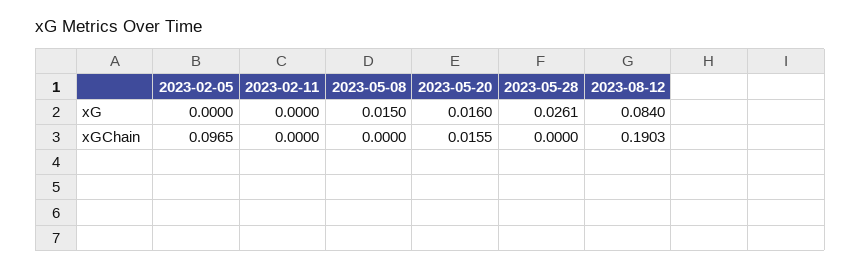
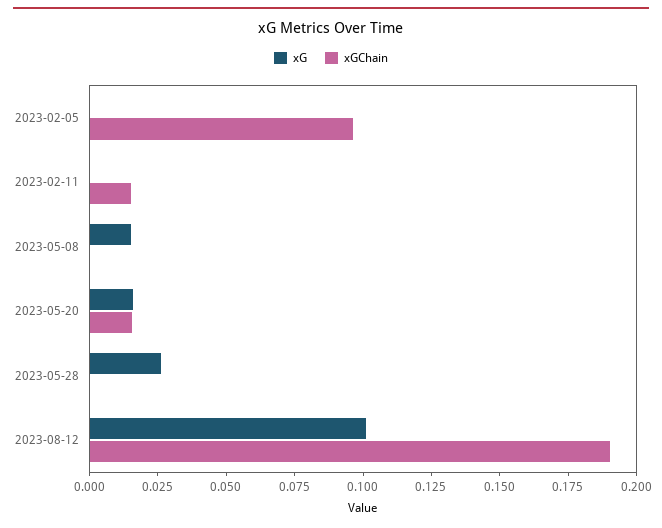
xG, 2023-08-12: 0.084 -> 0.1
xGChain, 2023-02-11: 0 -> 0.015

